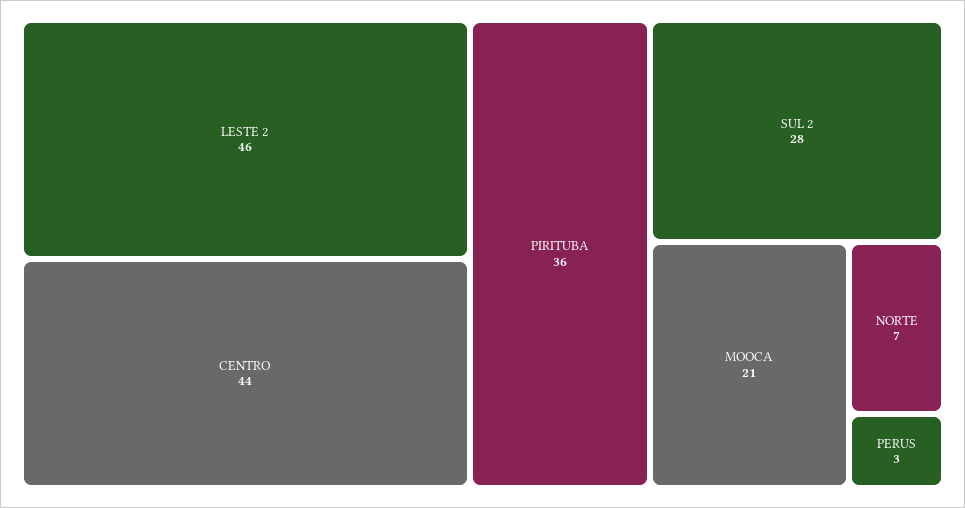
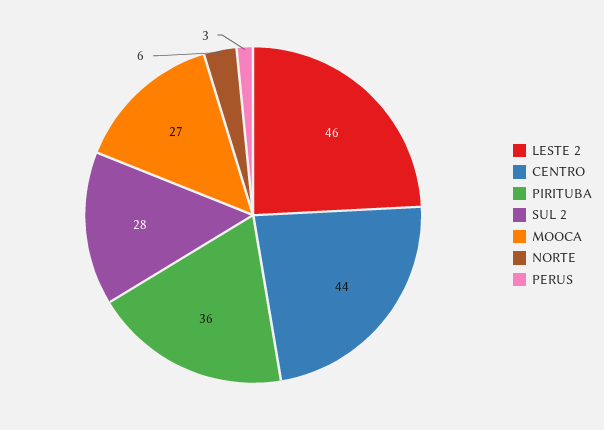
MOOCA: 21 -> 27
NORTE: 7 -> 6

